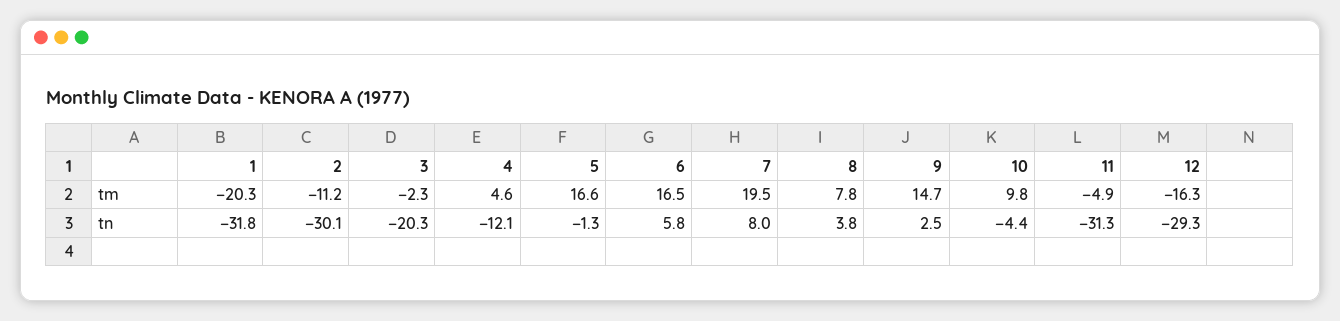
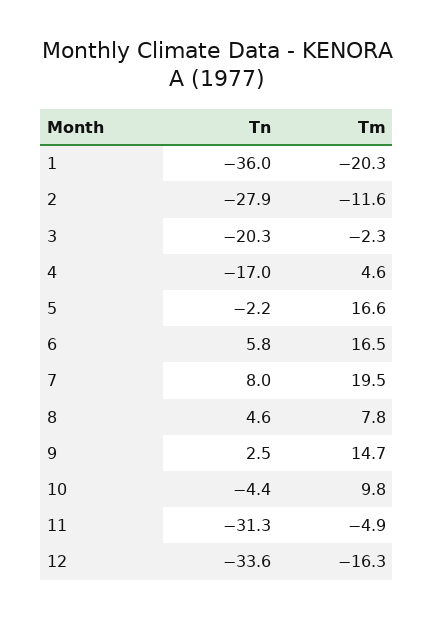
2, tm: -11.2 -> -11.6
1, tn: -31.8 -> -36
2, tn: -30.1 -> -27.9
4, tn: -12.1 -> -17
5, tn: -1.3 -> -2.2
8, tn: 3.8 -> 4.6
12, tn: -29.3 -> -33.6

